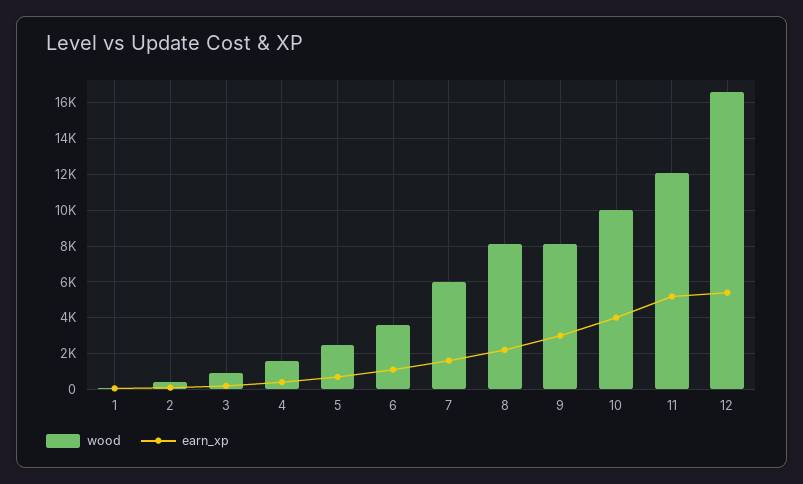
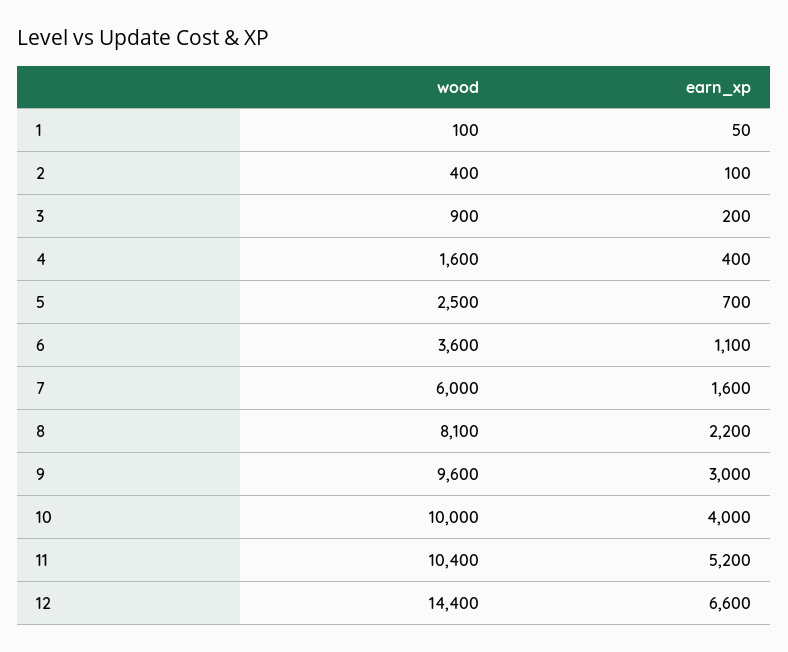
wood, 9: 8000 -> 9600
wood, 11: 12000 -> 10400
wood, 12: 16500 -> 14400
earn_xp, 12: 5500 -> 6600

